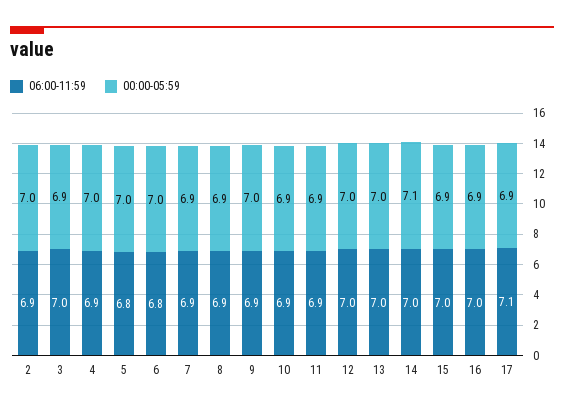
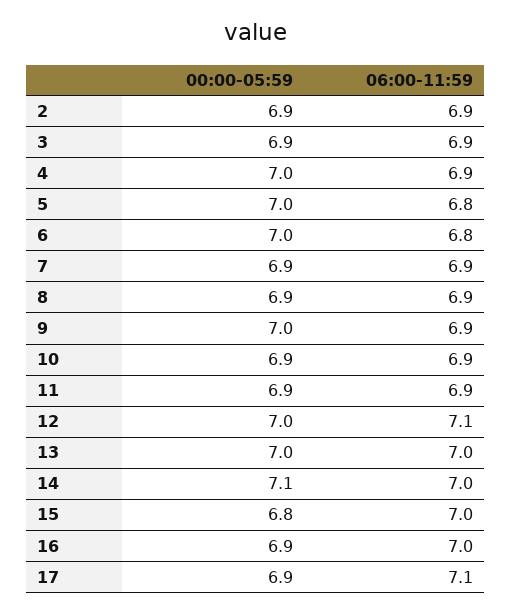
00:00-05:59, 2: 7 -> 6.9
06:00-11:59, 3: 7 -> 6.9
06:00-11:59, 12: 7 -> 7.1
00:00-05:59, 15: 6.9 -> 6.8

